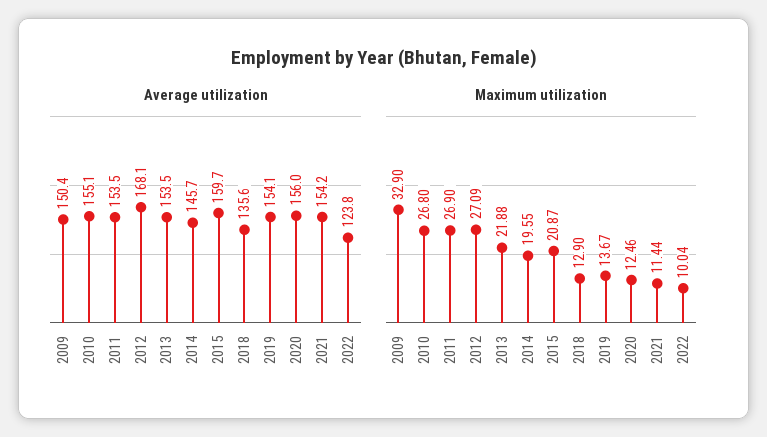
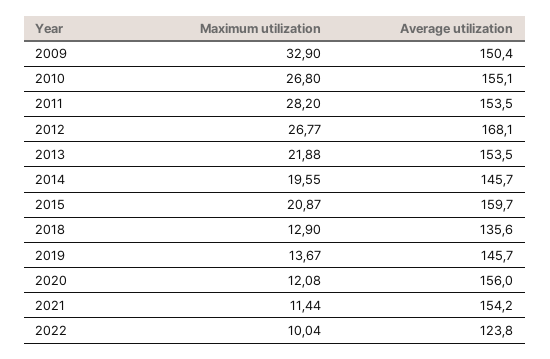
Average utilization, 2019: 154.1 -> 145.7
Maximum utilization, 2011: 26.9 -> 28.2
Maximum utilization, 2012: 27.09 -> 26.77
Maximum utilization, 2020: 12.46 -> 12.08

